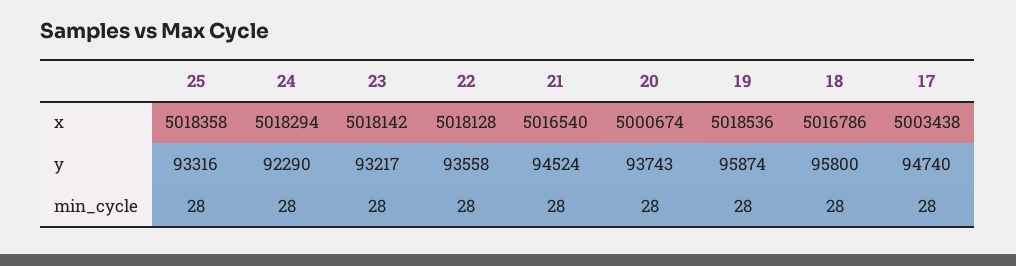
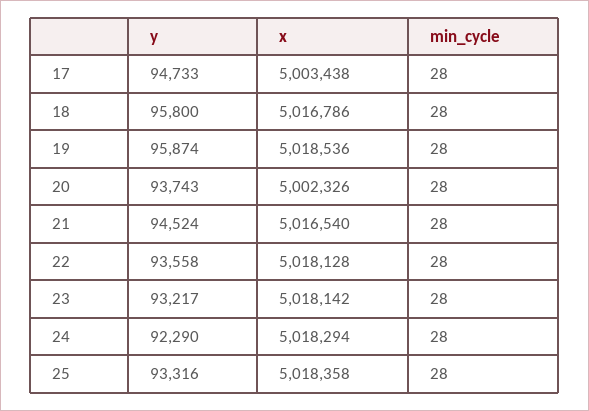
20, x: 5000674 -> 5002326
17, y: 94740 -> 94733

